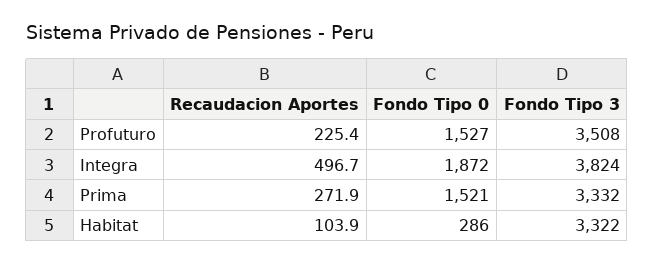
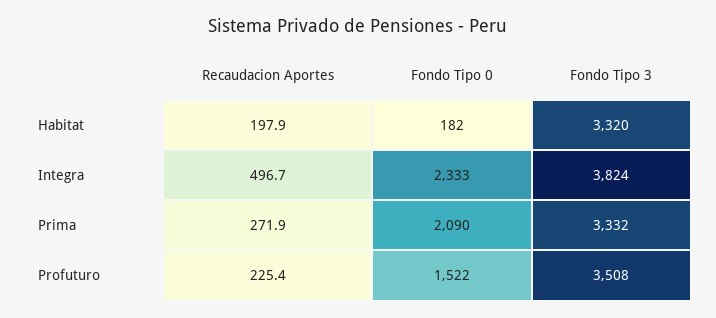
Fondo Tipo 0, Profuturo: 1527 -> 1522
Fondo Tipo 0, Integra: 1872 -> 2333
Fondo Tipo 0, Prima: 1521 -> 2090
Recaudacion Aportes, Habitat: 103.9 -> 197.9
Fondo Tipo 0, Habitat: 286 -> 182
Fondo Tipo 3, Habitat: 3322 -> 3320

